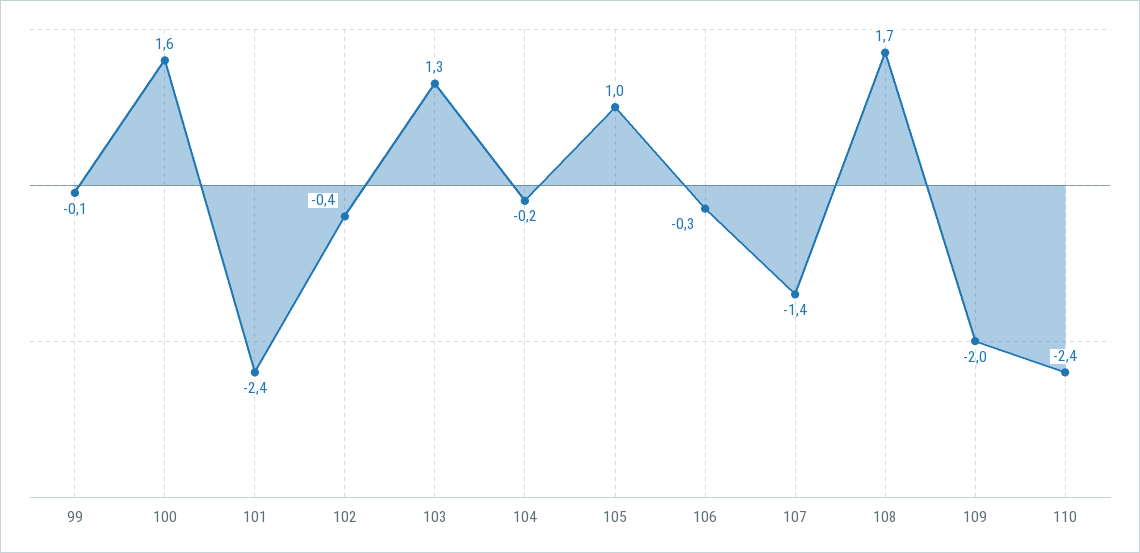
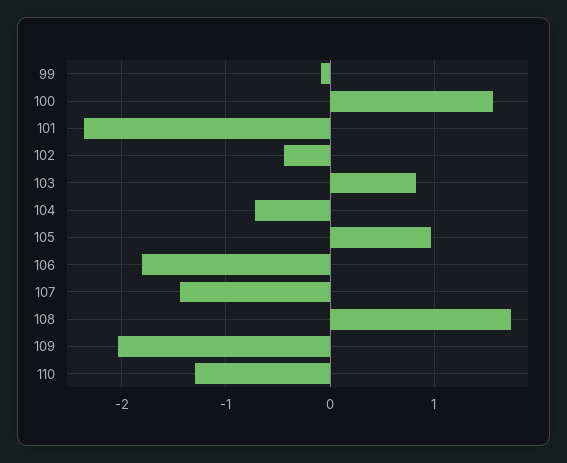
103: 1.3 -> 0.8
104: -0.2 -> -0.7
106: -0.3 -> -1.8
110: -2.4 -> -1.3

